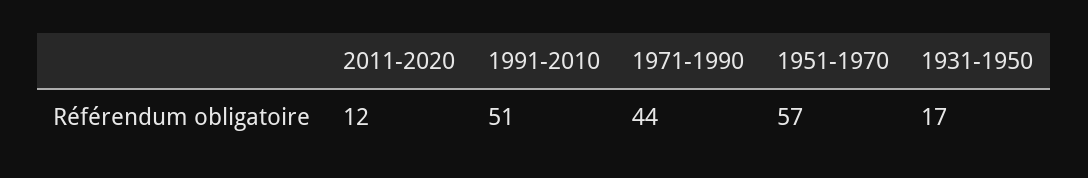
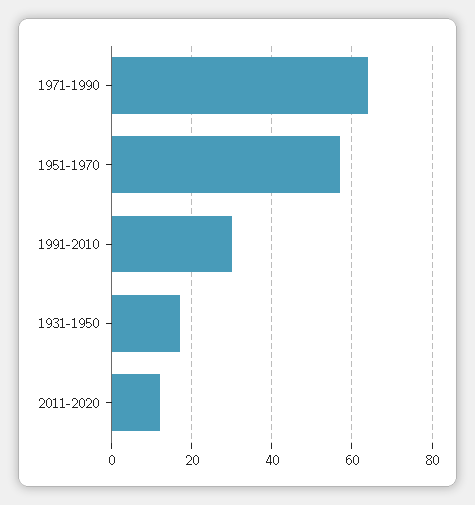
1991-2010: 51 -> 30
1971-1990: 44 -> 65

